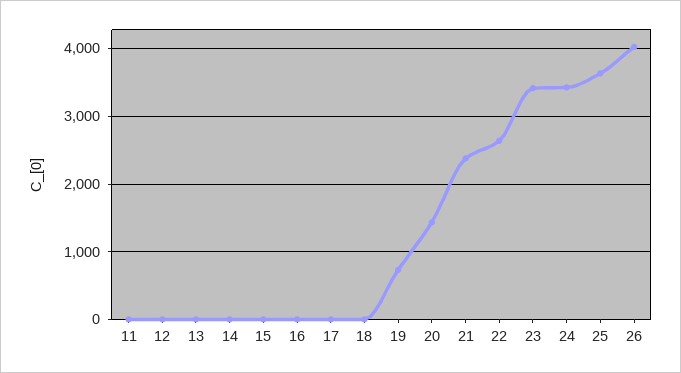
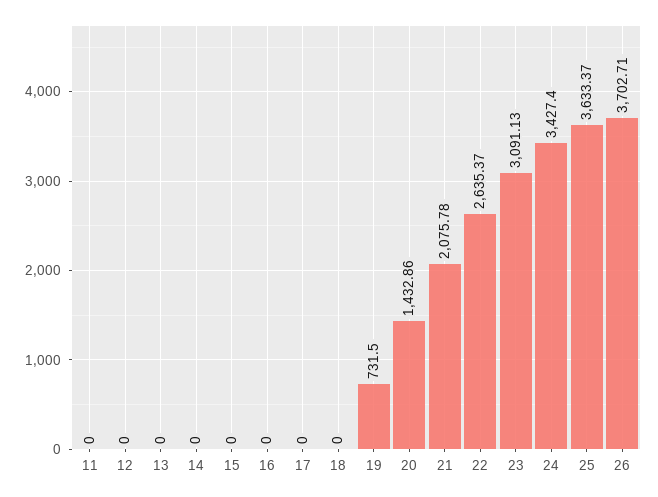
21: 2400 -> 2075.78
23: 3400 -> 3091.13
26: 4000 -> 3702.71

